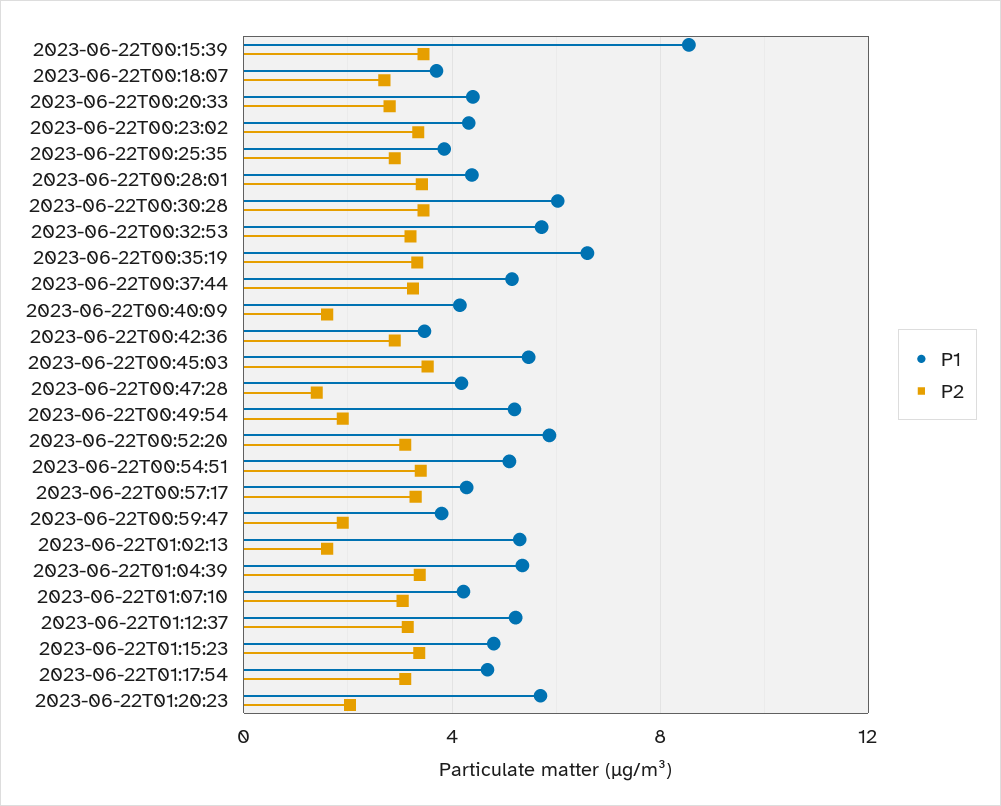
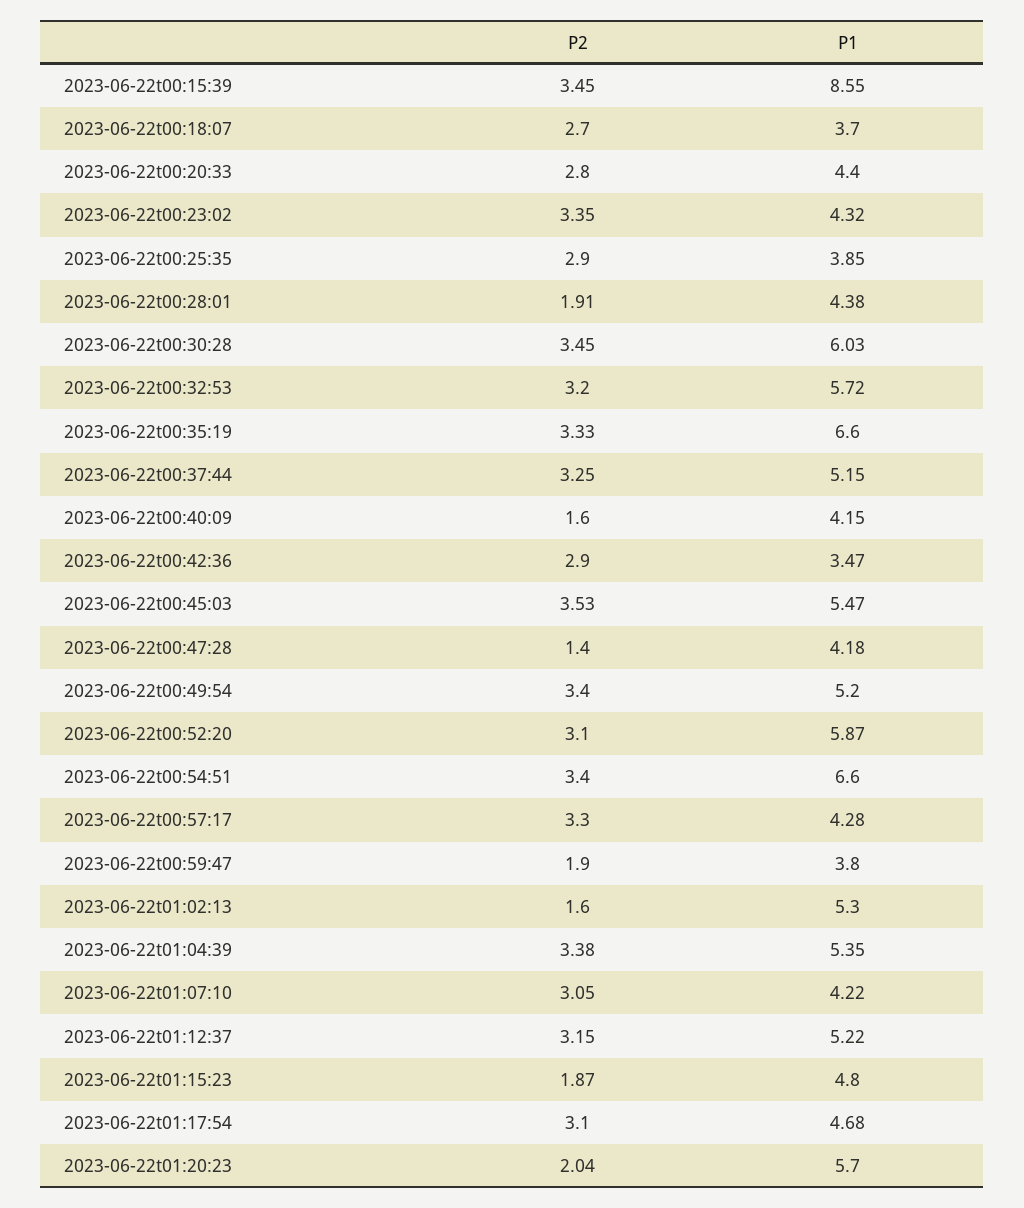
P2, 2023-06-22T00:28:01: 3.5 -> 1.91
P2, 2023-06-22T00:49:54: 2 -> 3.4
P1, 2023-06-22T00:54:51: 5 -> 6.6
P2, 2023-06-22T01:15:23: 3.5 -> 1.87

